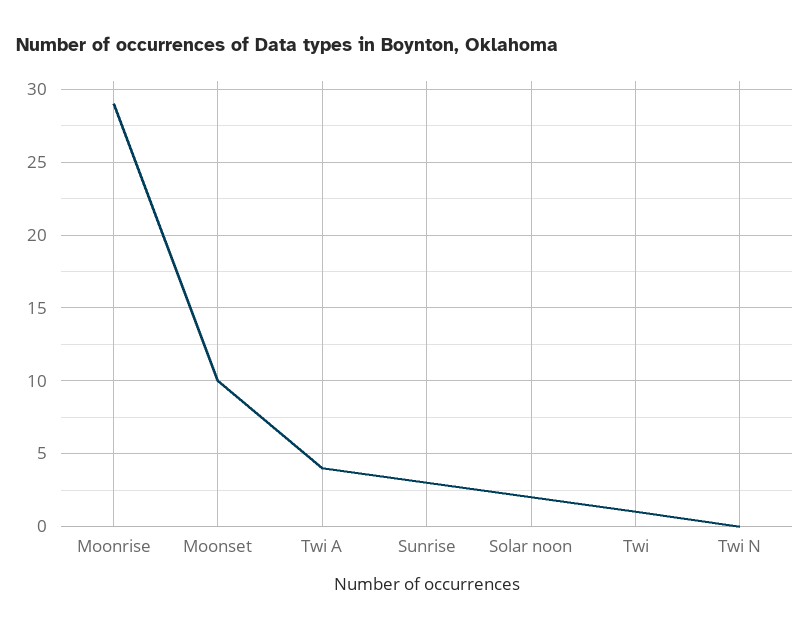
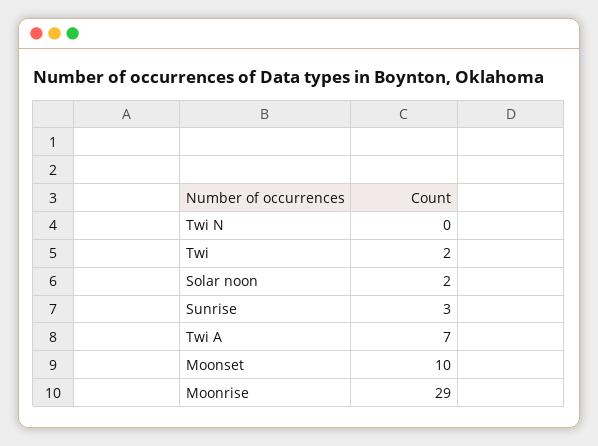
Twi A: 4 -> 7
Twi: 1 -> 2

